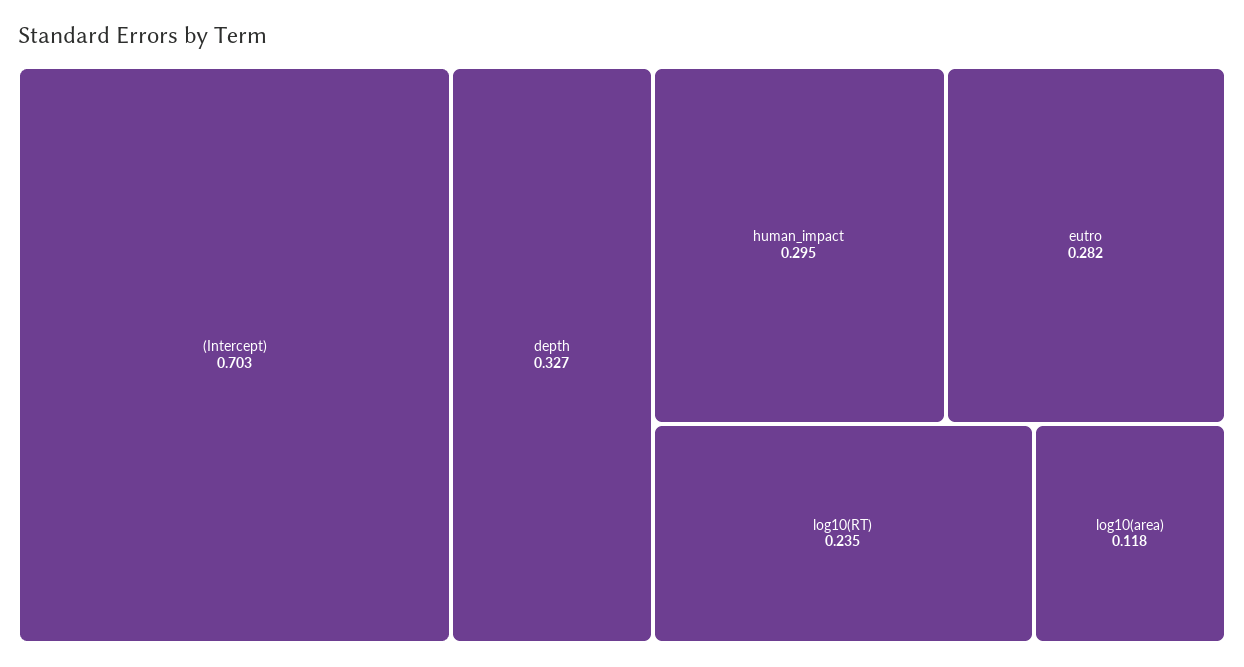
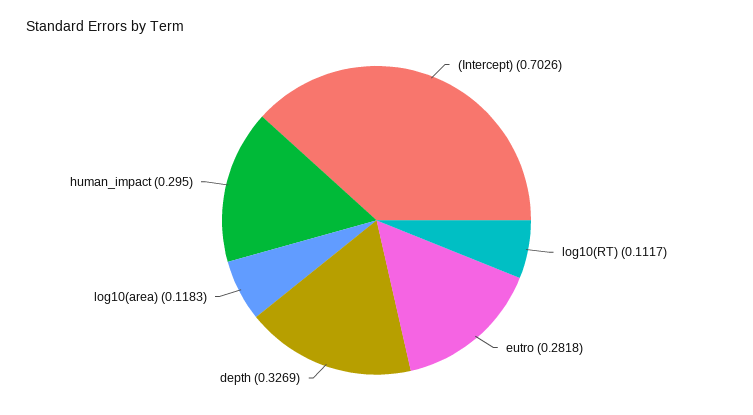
log10(RT): 0.235 -> 0.1117

